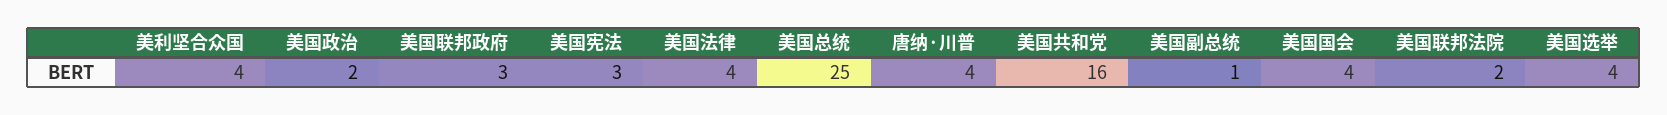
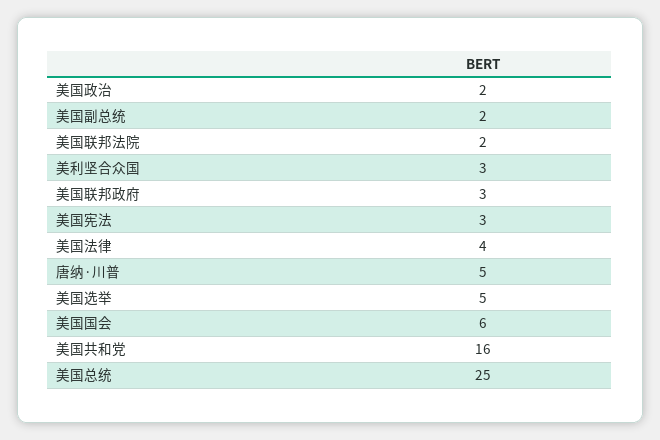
美利坚合众国: 4 -> 3
唐纳·川普: 4 -> 5
美国副总统: 1 -> 2
美国国会: 4 -> 6
美国选举: 4 -> 5

